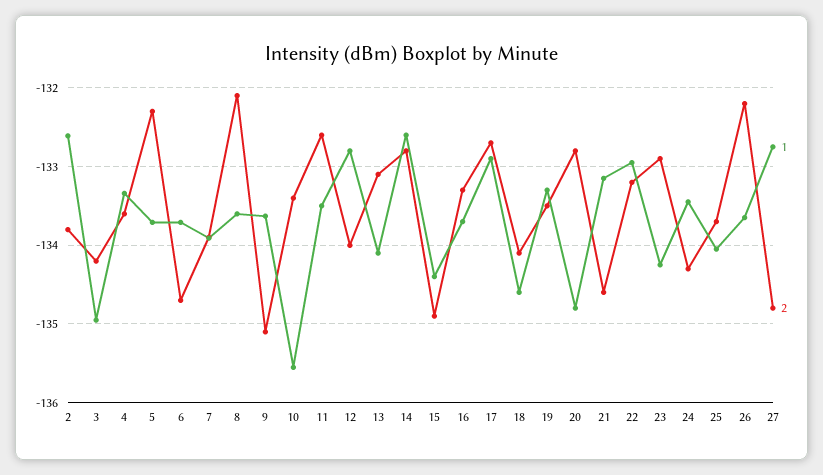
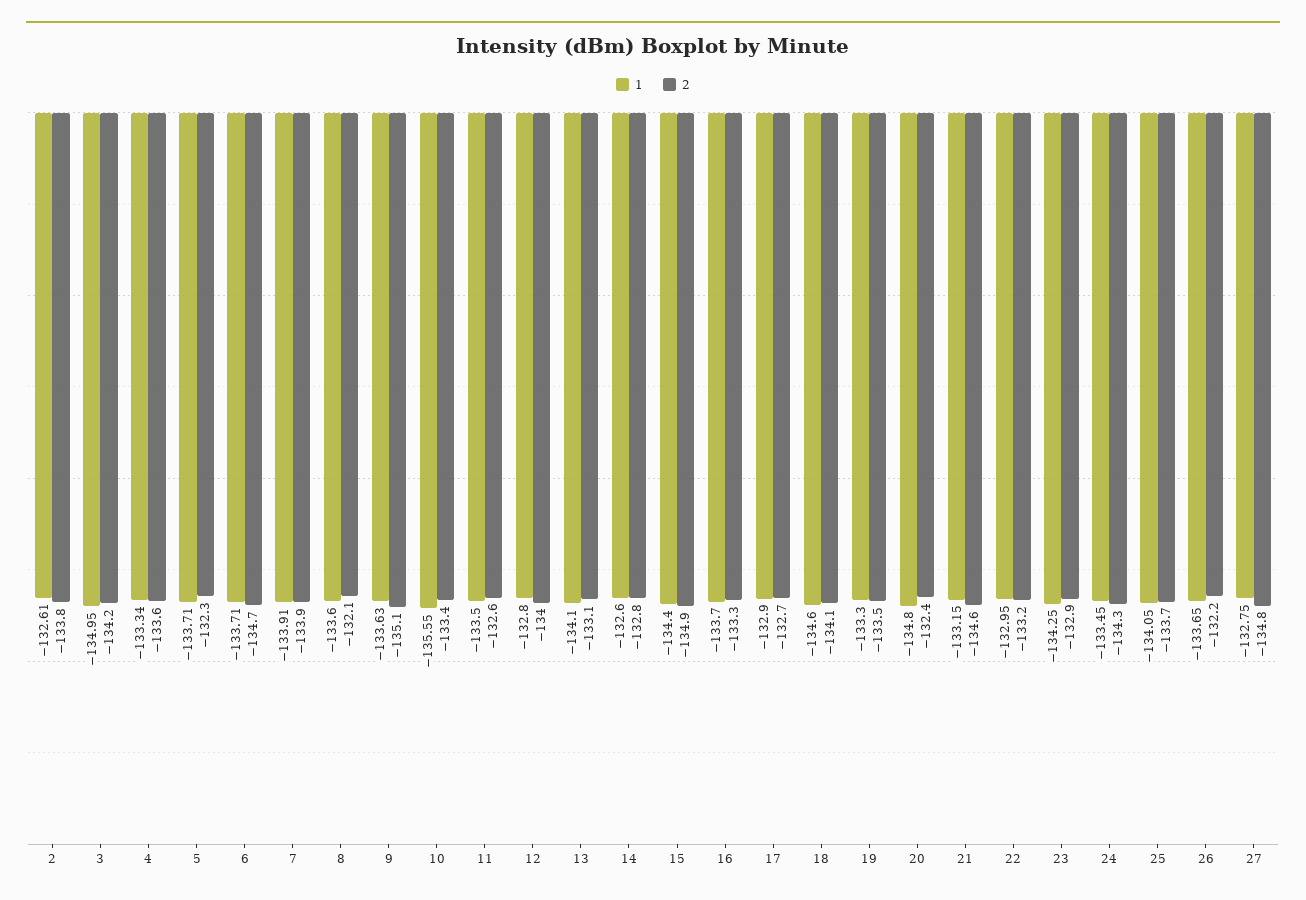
2, 20: -132.8 -> -132.4

